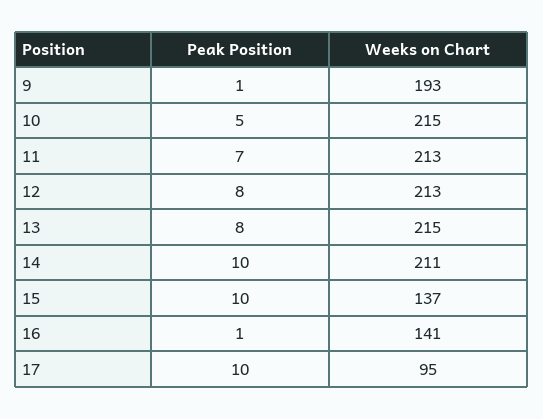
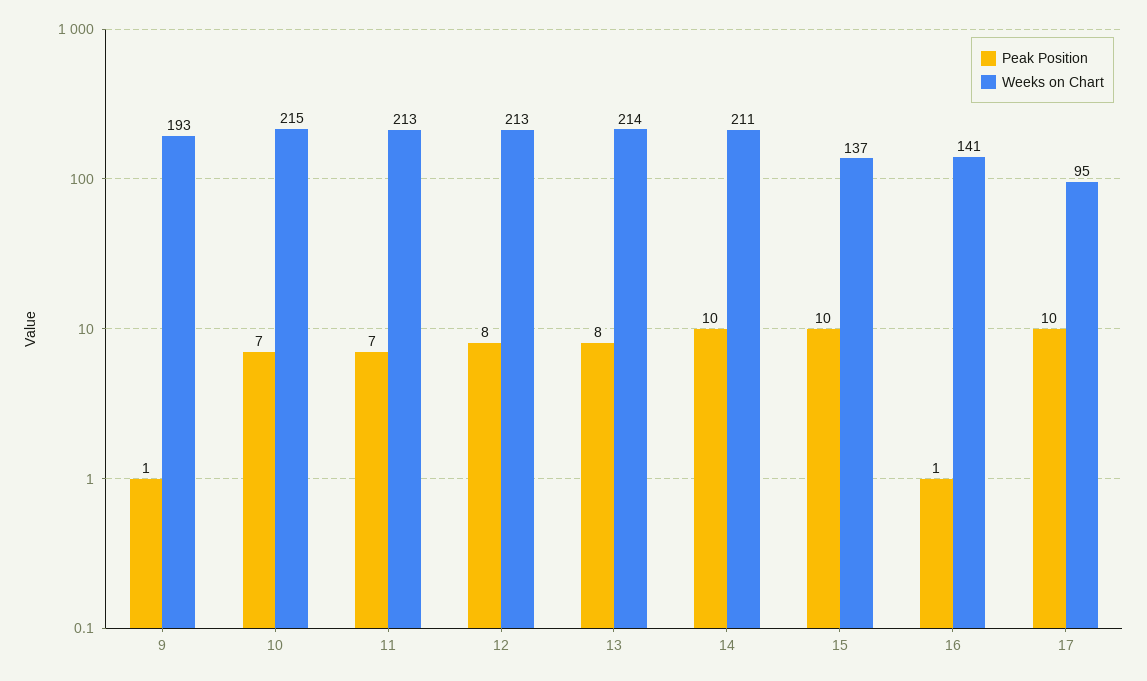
Peak Position, 10: 5 -> 7
Weeks on Chart, 13: 215 -> 214

